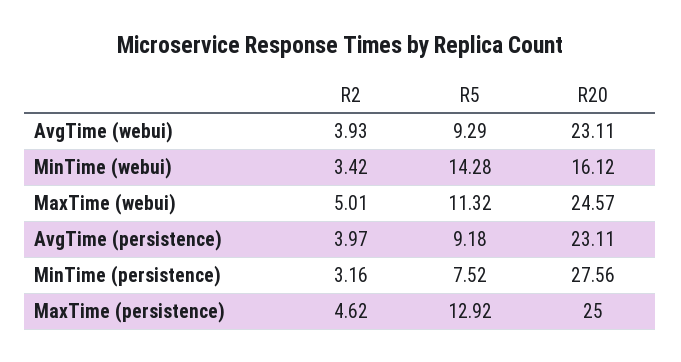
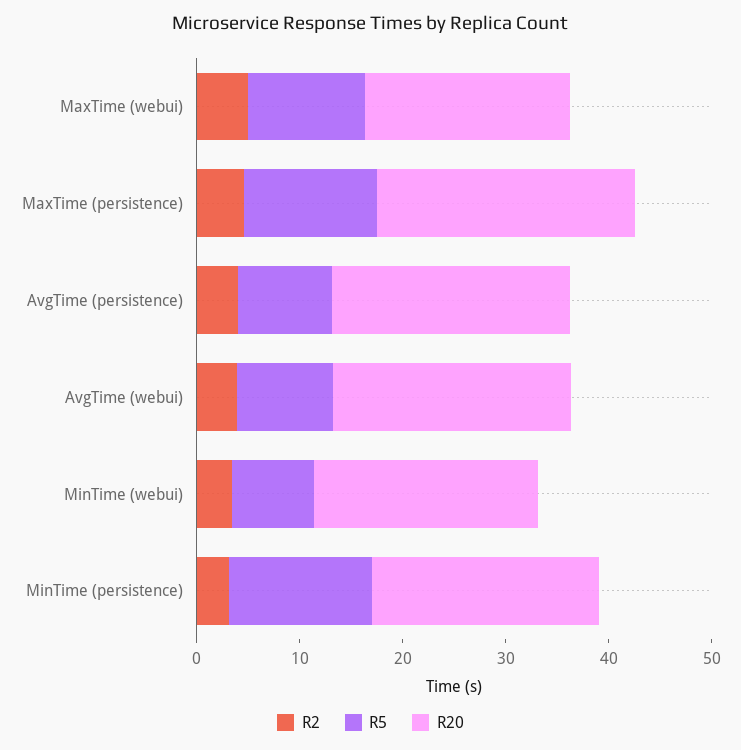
R5, MinTime (webui): 14.28 -> 8
R20, MinTime (webui): 16.12 -> 22
R20, MaxTime (webui): 24.57 -> 20
R5, MinTime (persistence): 7.52 -> 14
R20, MinTime (persistence): 27.56 -> 22

